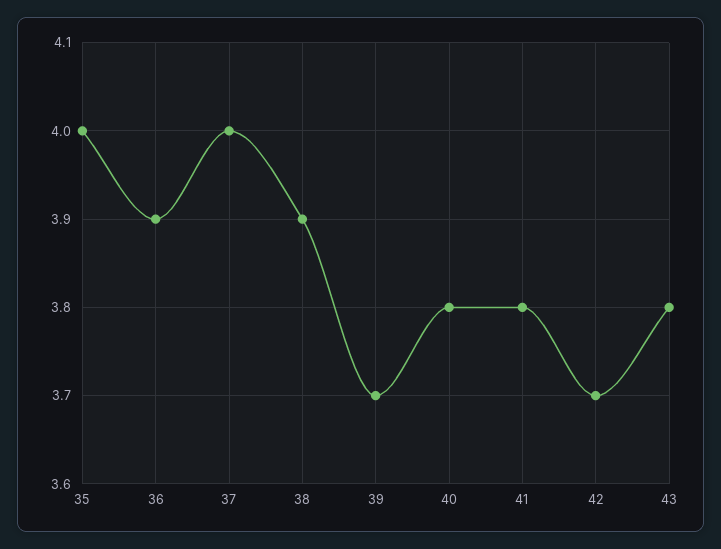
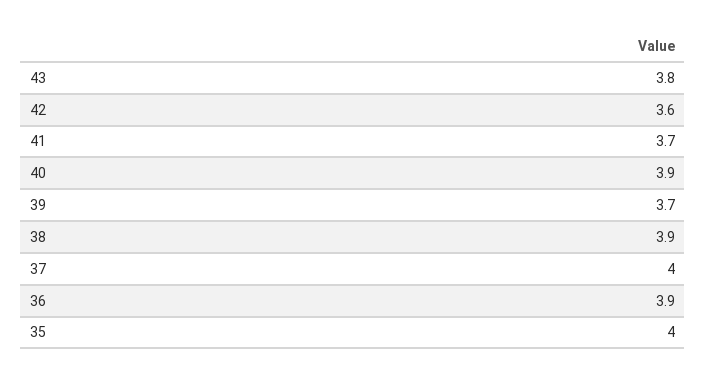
40: 3.8 -> 3.9
41: 3.8 -> 3.7
42: 3.7 -> 3.6

